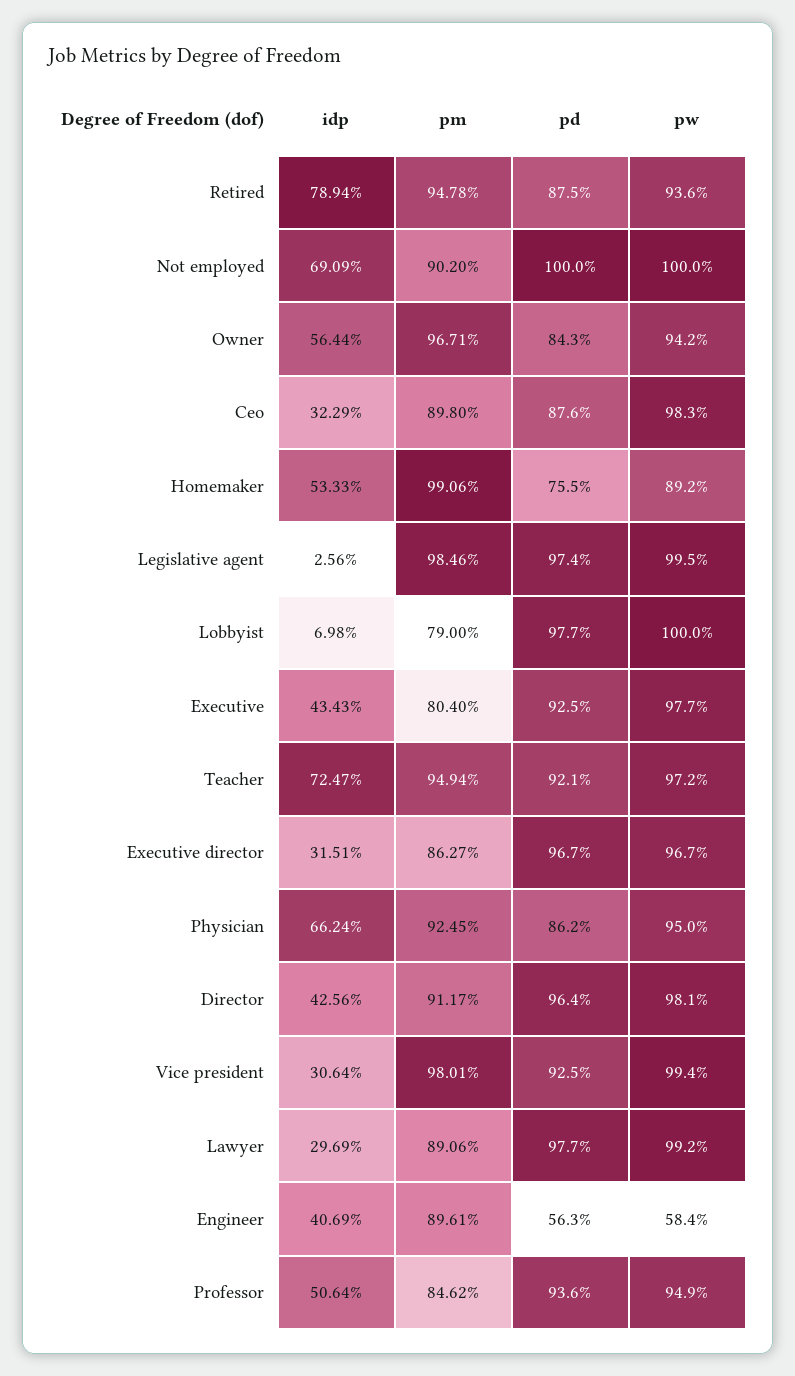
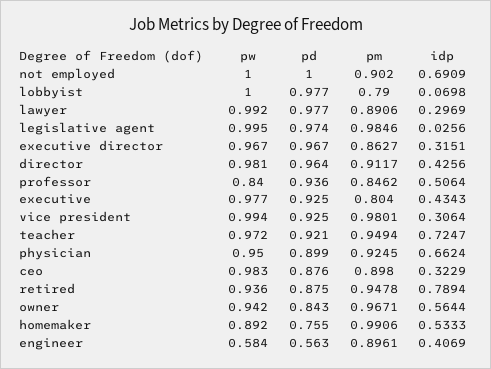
pd, Physician: 0.862 -> 0.899
pw, Professor: 0.949 -> 0.84

